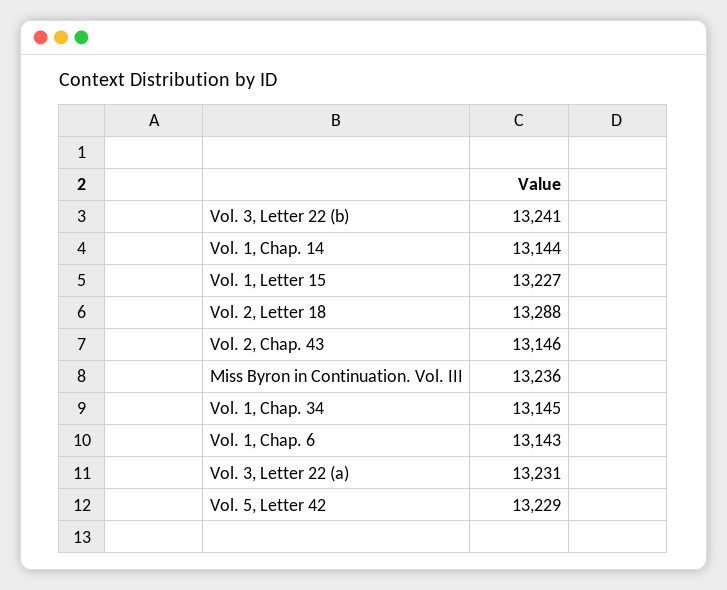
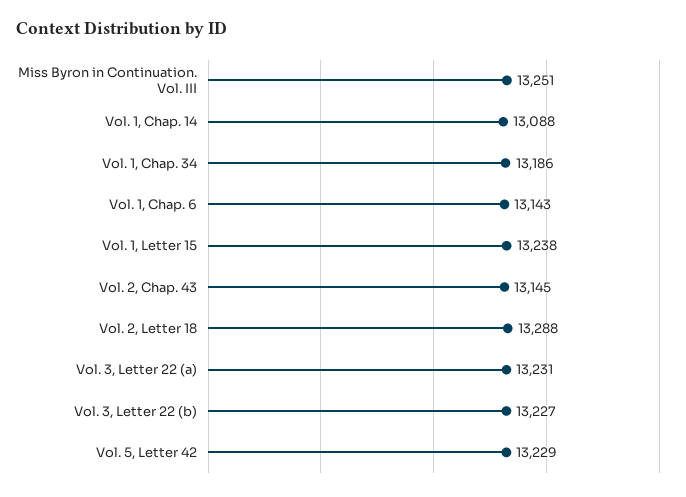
Vol. 3, Letter 22 (b): 13241 -> 13227
Vol. 1, Chap. 14: 13144 -> 13088
Vol. 1, Letter 15: 13227 -> 13238
Vol. 2, Chap. 43: 13146 -> 13145
Miss Byron in Continuation. Vol. III: 13236 -> 13251
Vol. 1, Chap. 34: 13145 -> 13186

